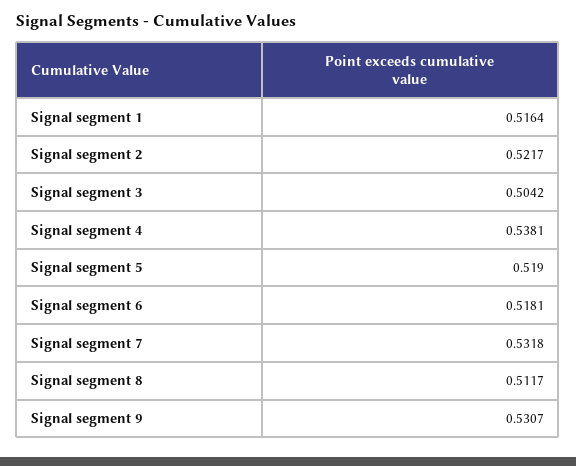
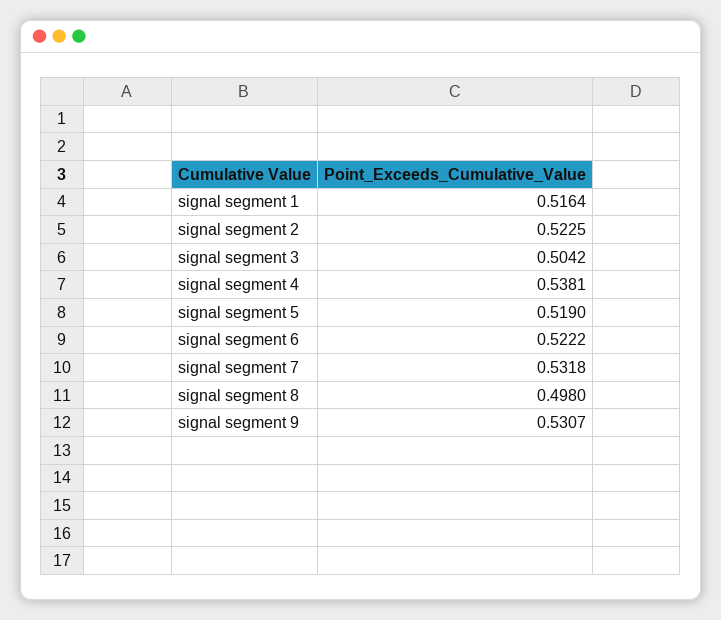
Signal segment 2: 0.5217 -> 0.5225
Signal segment 6: 0.5181 -> 0.5222
Signal segment 8: 0.5117 -> 0.498

